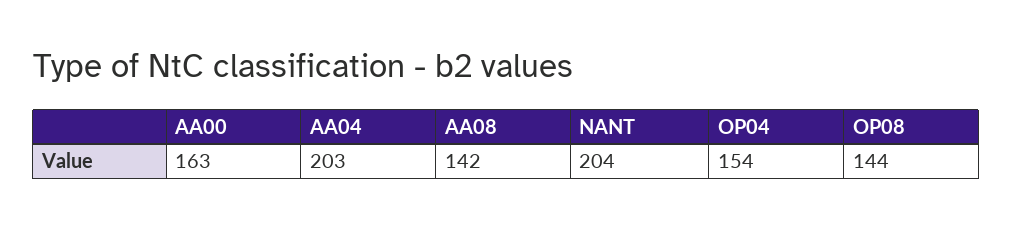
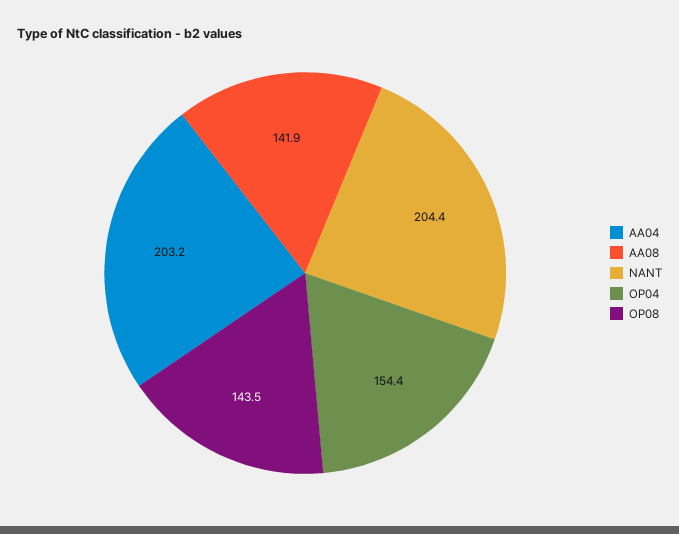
AA00: 163 -> none

